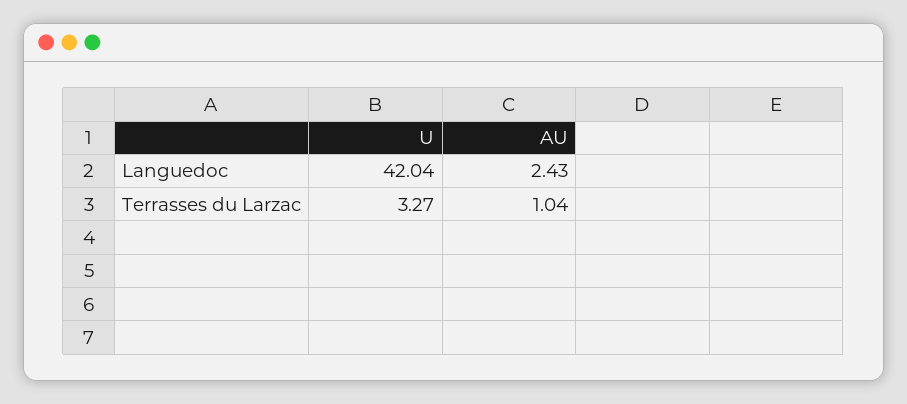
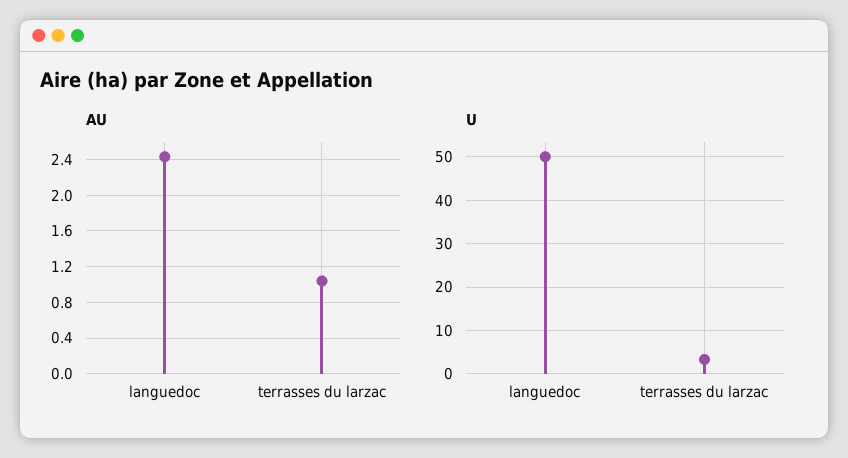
U, Languedoc: 42.04 -> 50

